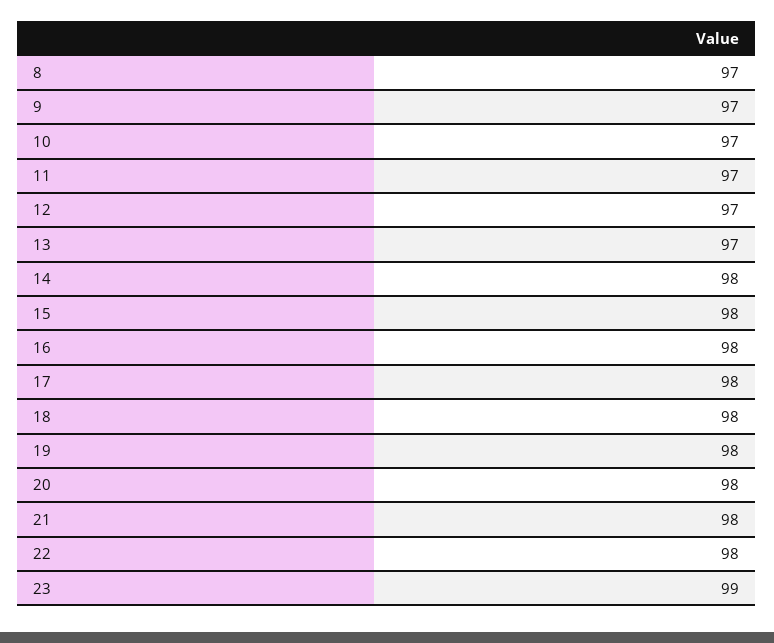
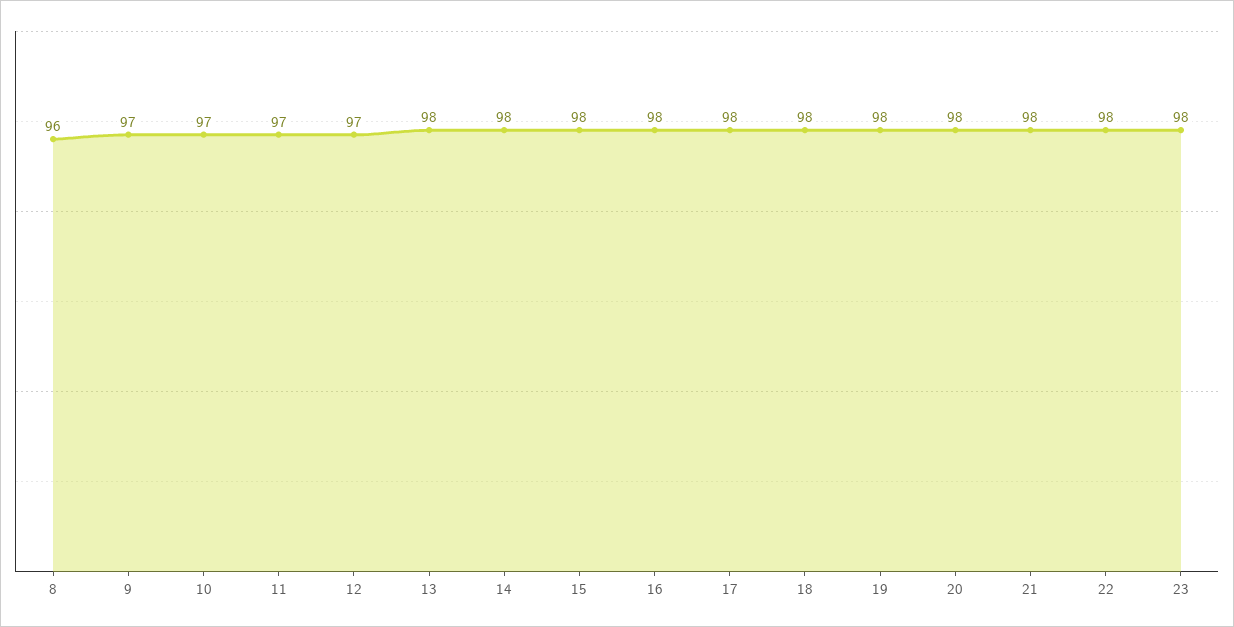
8: 97 -> 96
13: 97 -> 98
23: 99 -> 98

